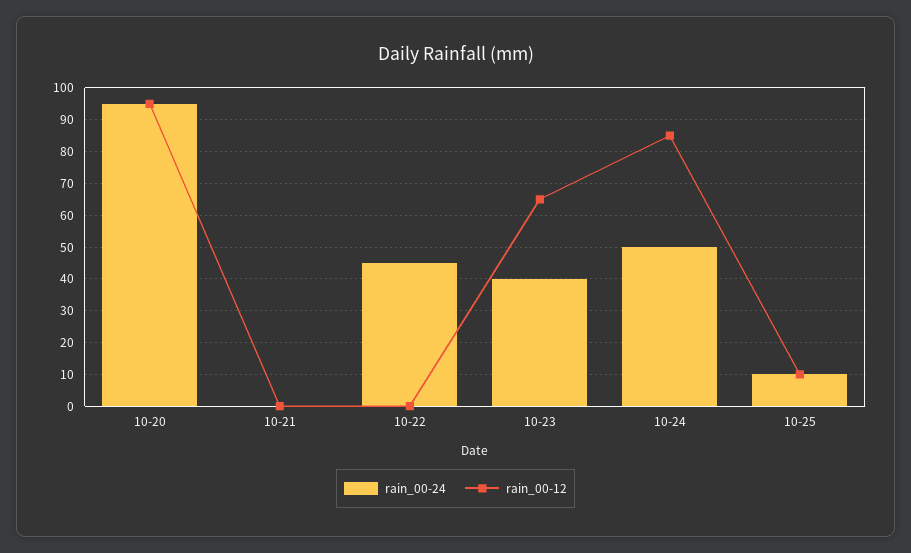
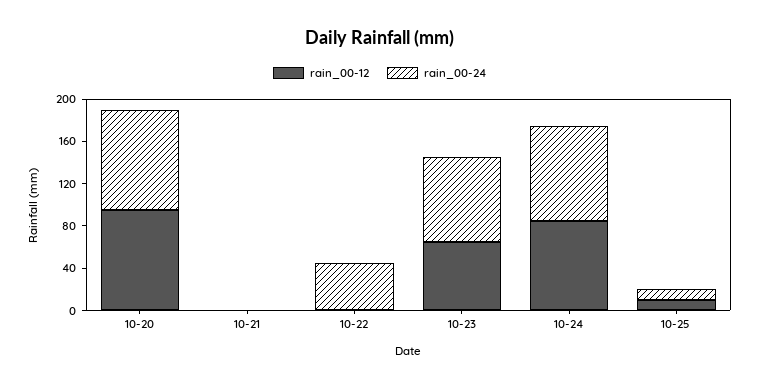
rain_00-24, 10-23: 40 -> 80
rain_00-24, 10-24: 50 -> 90

